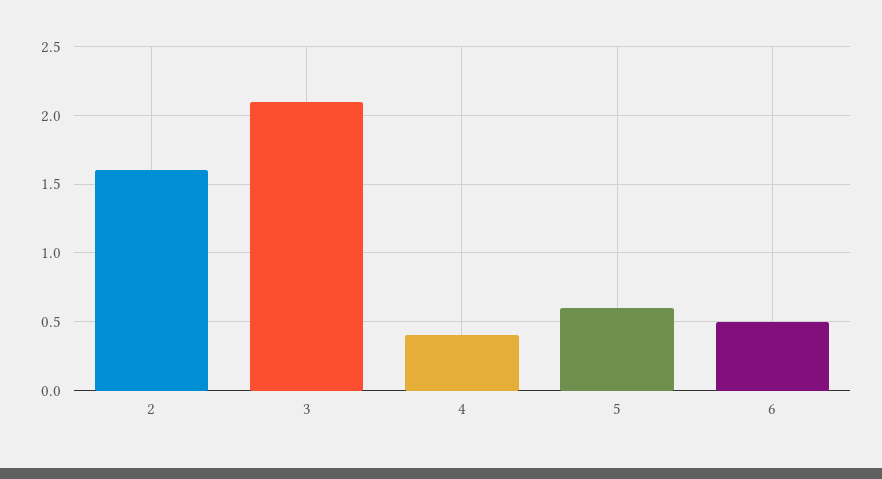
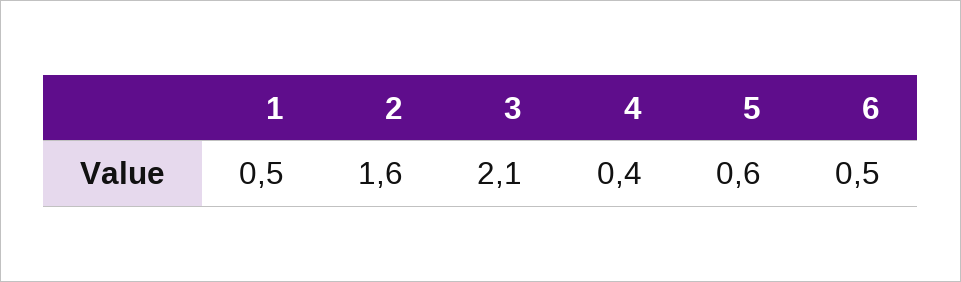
1: none -> 0.5

